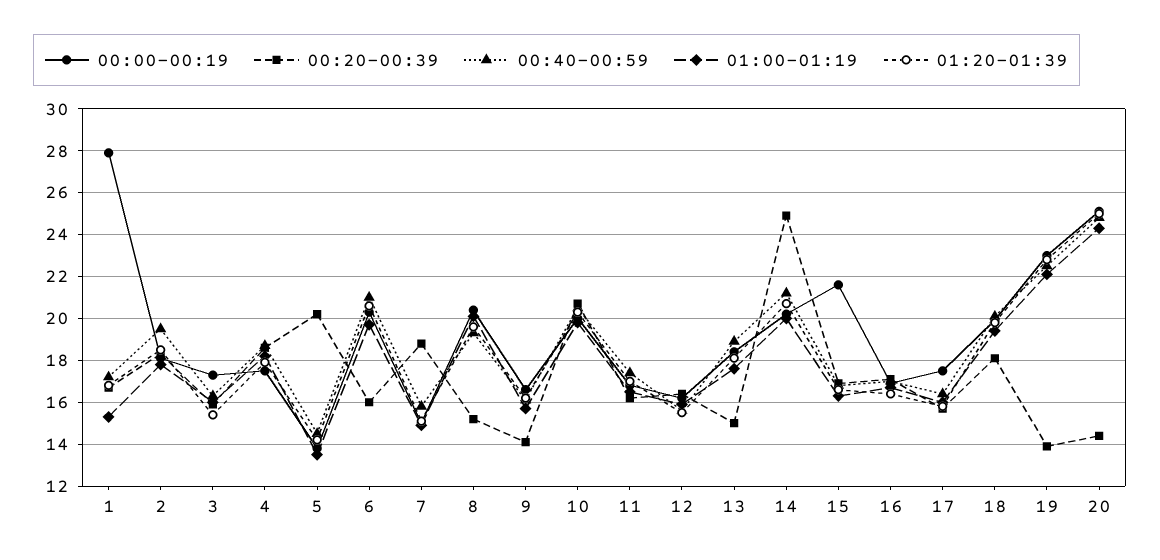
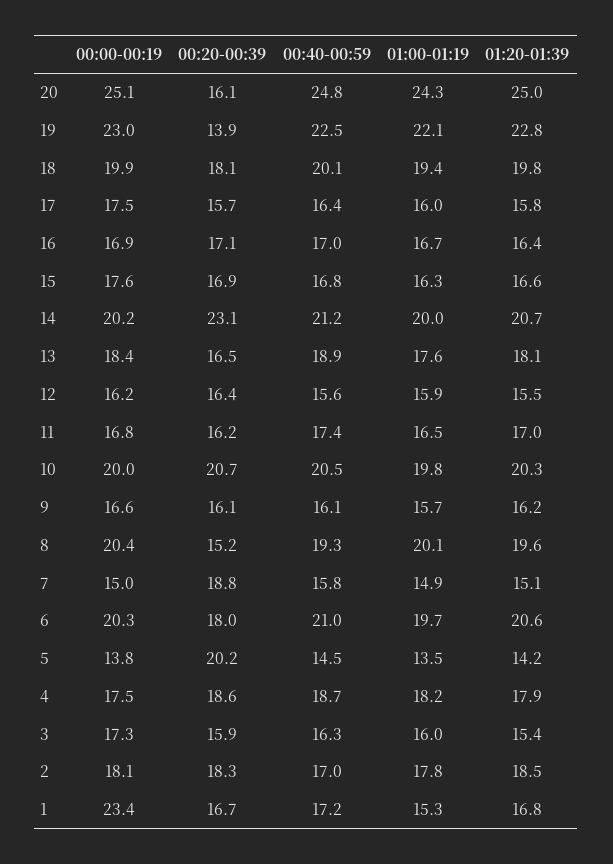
00:00-00:19, 1: 28 -> 23.4
00:40-00:59, 2: 19.5 -> 17
00:20-00:39, 6: 16 -> 18
00:20-00:39, 9: 14 -> 16.1
00:20-00:39, 13: 15 -> 16.5
00:20-00:39, 14: 25 -> 23.1
00:00-00:19, 15: 21.5 -> 17.6
00:20-00:39, 20: 14.5 -> 16.1

